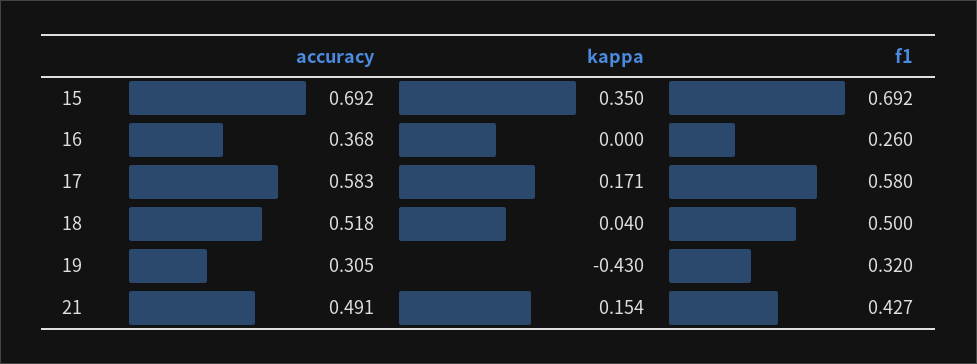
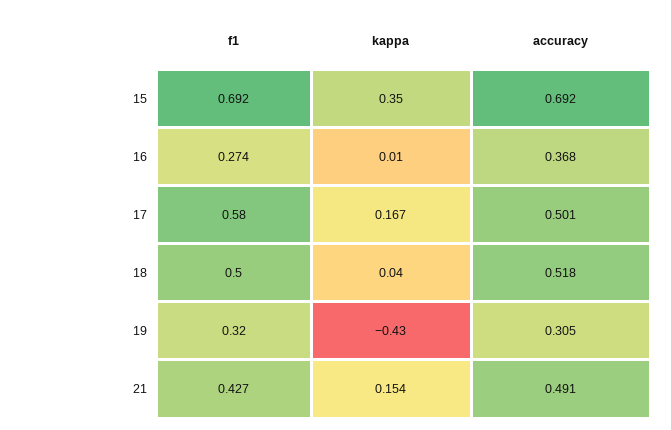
kappa, 16: 0 -> 0.01
f1, 16: 0.26 -> 0.274
accuracy, 17: 0.583 -> 0.501
kappa, 17: 0.171 -> 0.167

